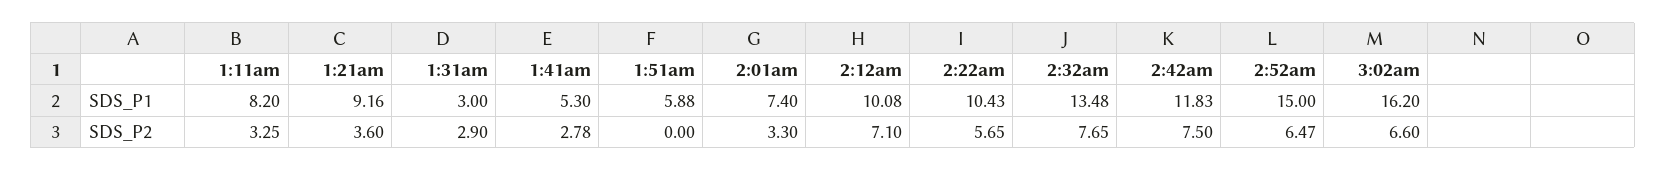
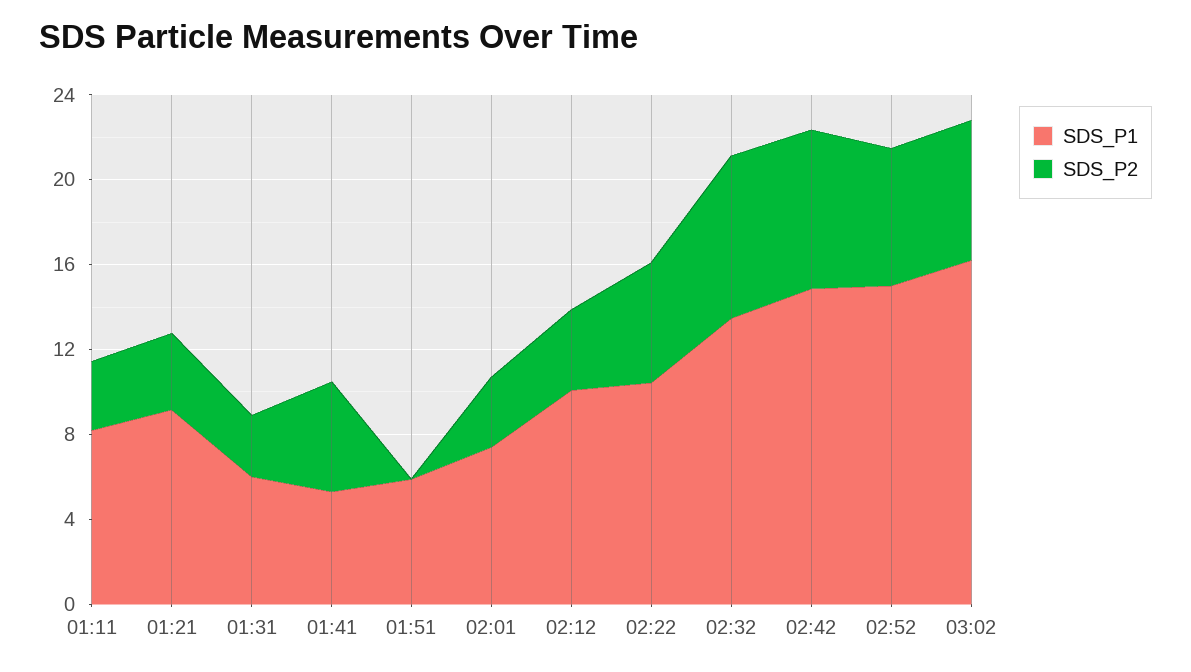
SDS_P1, 1:31am: 3 -> 6
SDS_P1, 2:42am: 11.83 -> 15
SDS_P2, 1:41am: 2.78 -> 5
SDS_P2, 2:12am: 7.1 -> 4

